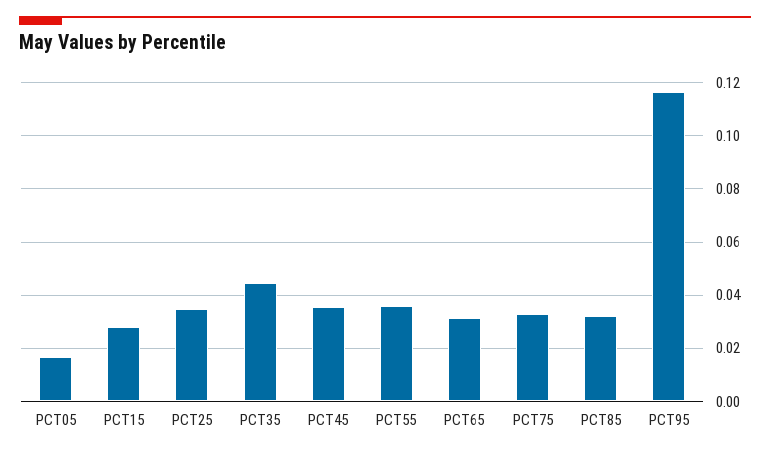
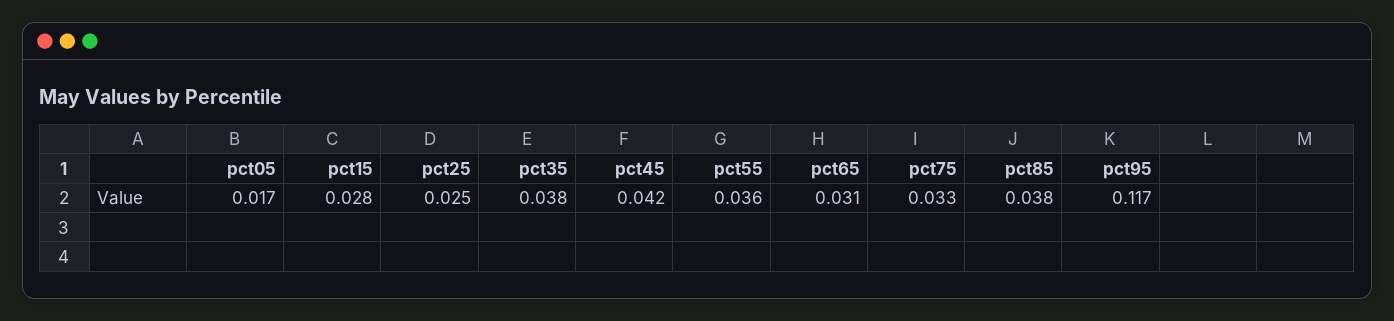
PCT25: 0.035 -> 0.025
PCT35: 0.045 -> 0.038
PCT45: 0.035 -> 0.042
PCT85: 0.0325 -> 0.038

